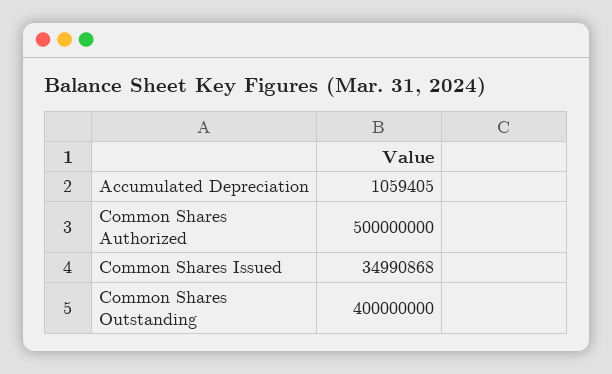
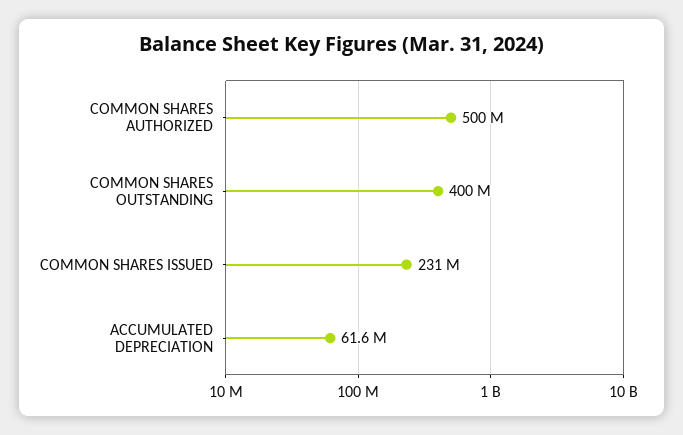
Accumulated Depreciation: 1059405 -> 61600000
Common Shares Issued: 34990868 -> 231000000

